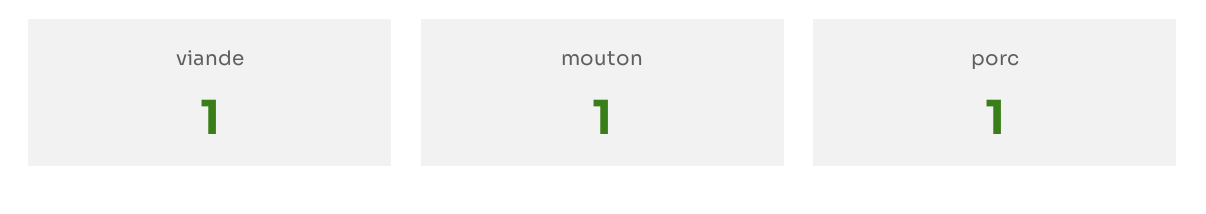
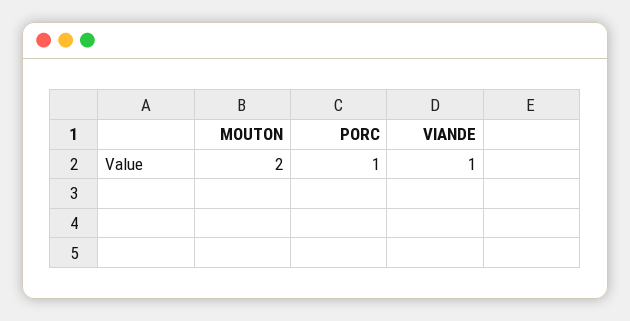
mouton: 1 -> 2

